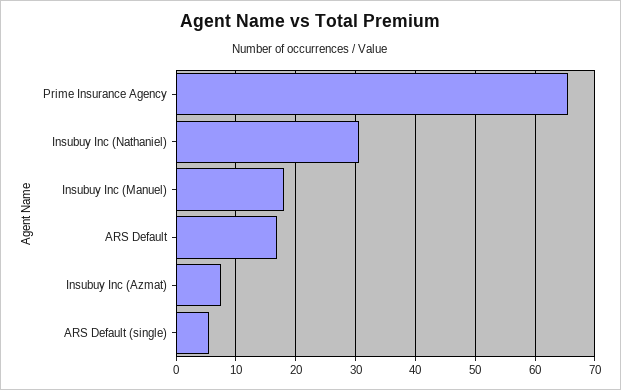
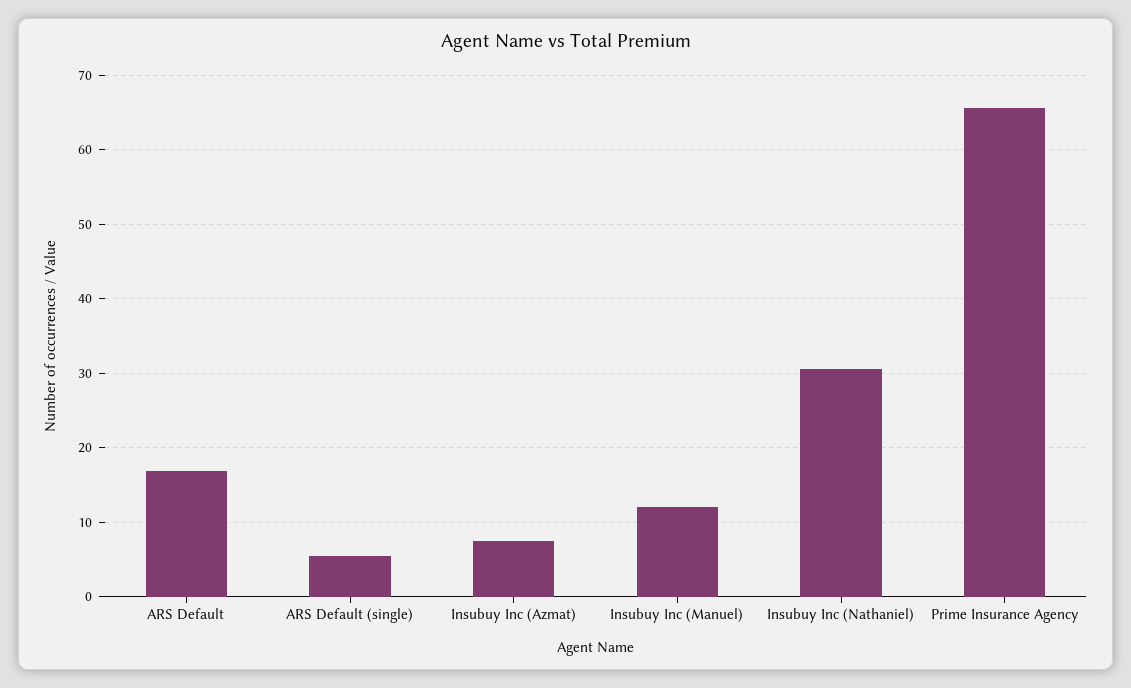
Insubuy Inc (Manuel): 18 -> 12

